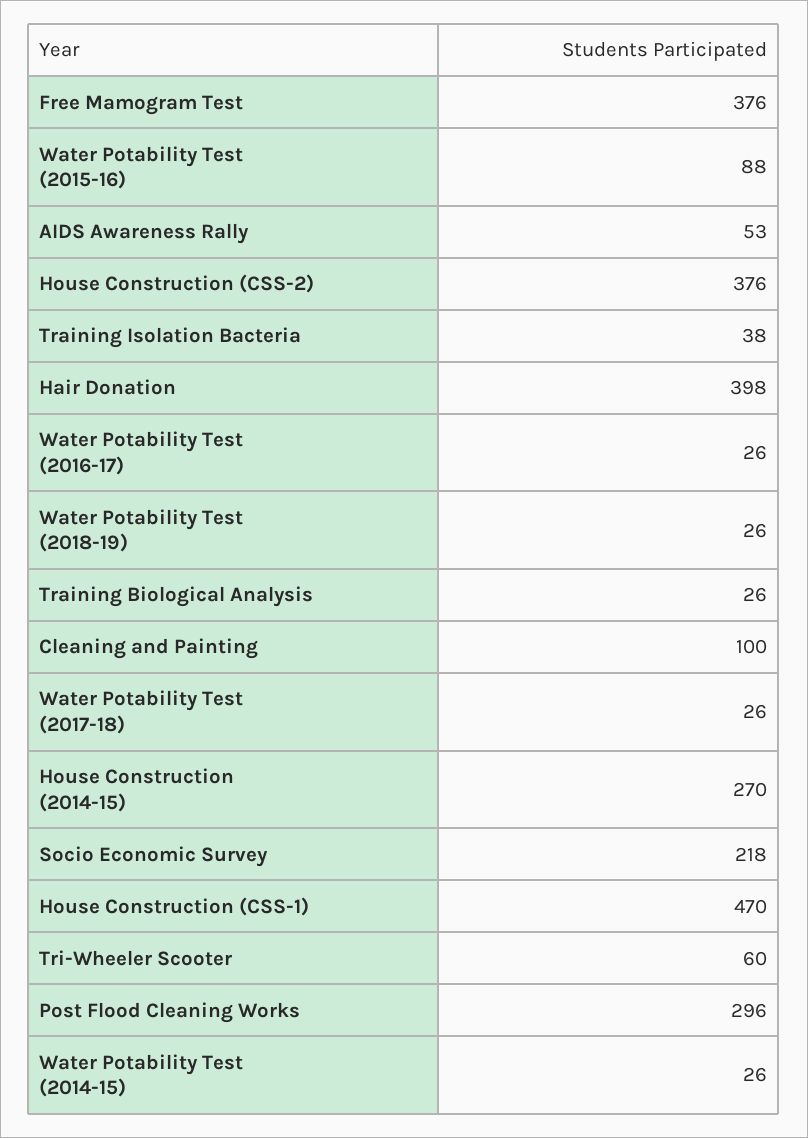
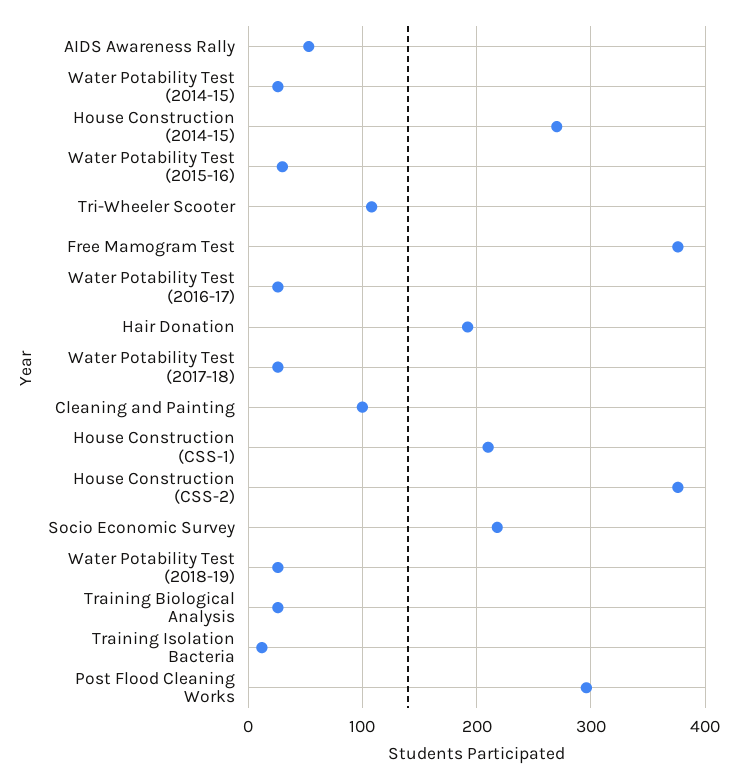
Water Potability Test (2015-16): 88 -> 30
Training Isolation Bacteria: 38 -> 10
Hair Donation: 398 -> 190
House Construction (CSS-1): 470 -> 210
Tri-Wheeler Scooter: 60 -> 110

